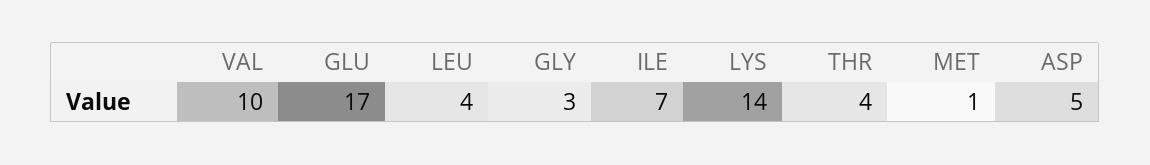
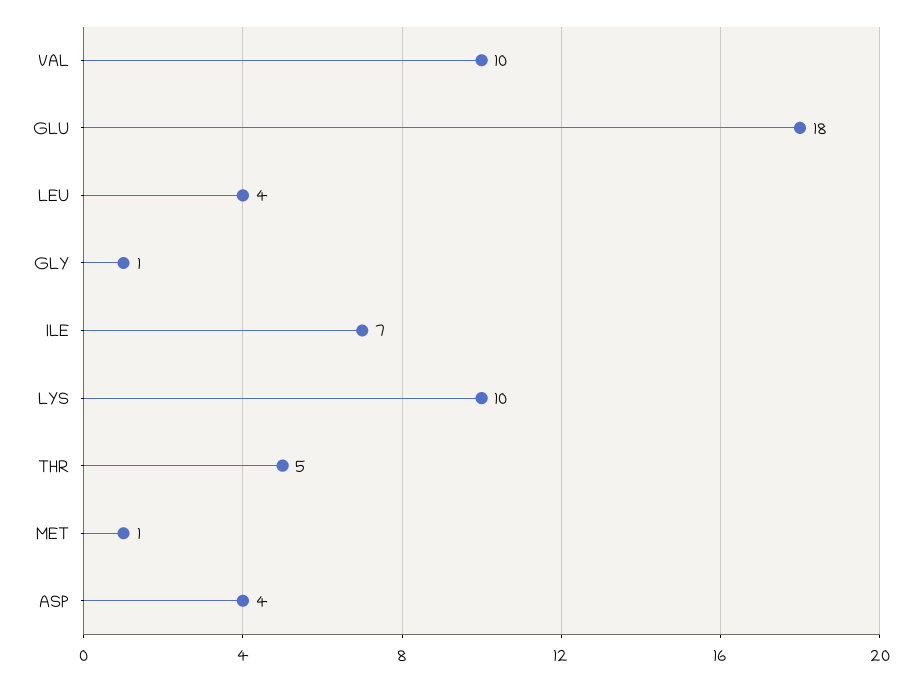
GLU: 17 -> 18
GLY: 3 -> 1
LYS: 14 -> 10
THR: 4 -> 5
ASP: 5 -> 4

